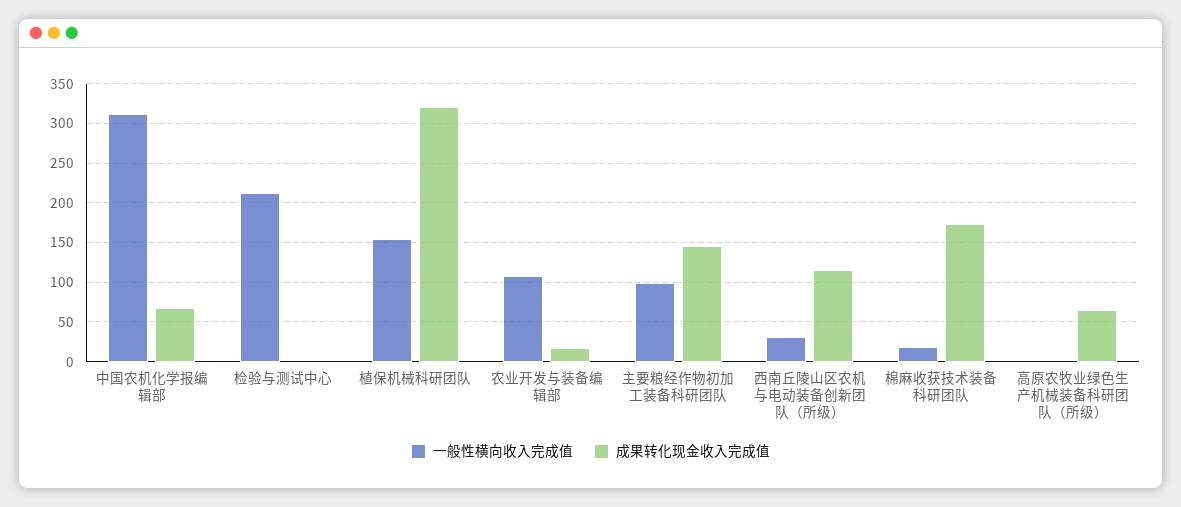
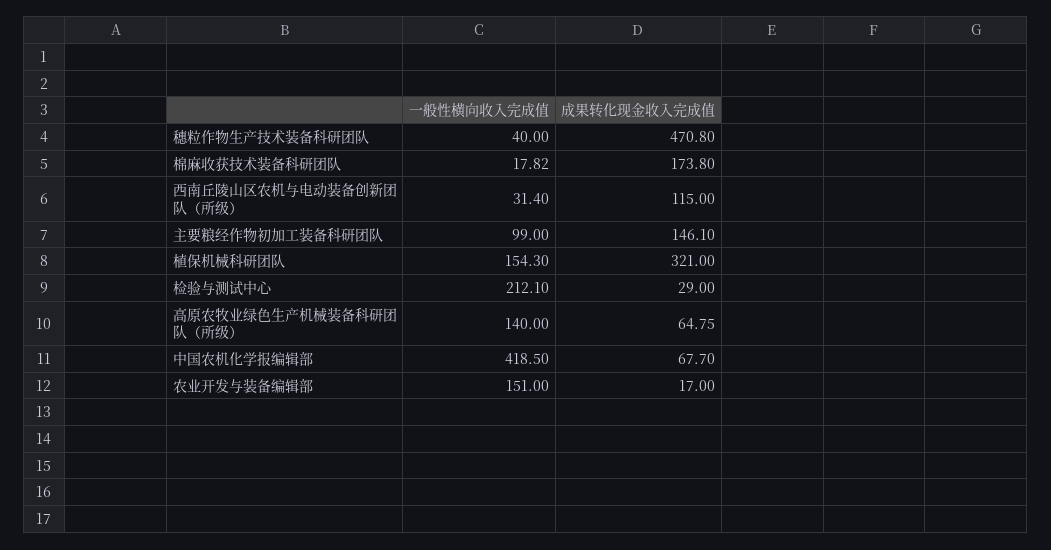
一般性横向收入完成值, 中国农机化学报编辑部: 310 -> 418.5
成果转化现金收入完成值, 检验与测试中心: 0 -> 29
一般性横向收入完成值, 农业开发与装备编辑部: 110 -> 151
一般性横向收入完成值, 高原农牧业绿色生产机械装备科研团队（所级）: 0 -> 140
一般性横向收入完成值, 穗粒作物生产技术装备科研团队: none -> 40
成果转化现金收入完成值, 穗粒作物生产技术装备科研团队: none -> 470.8

